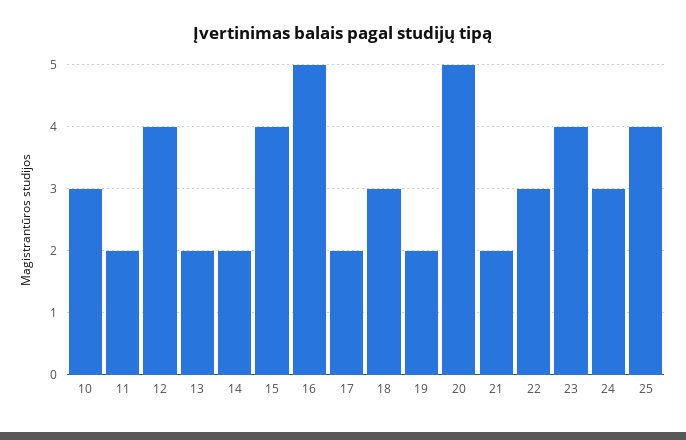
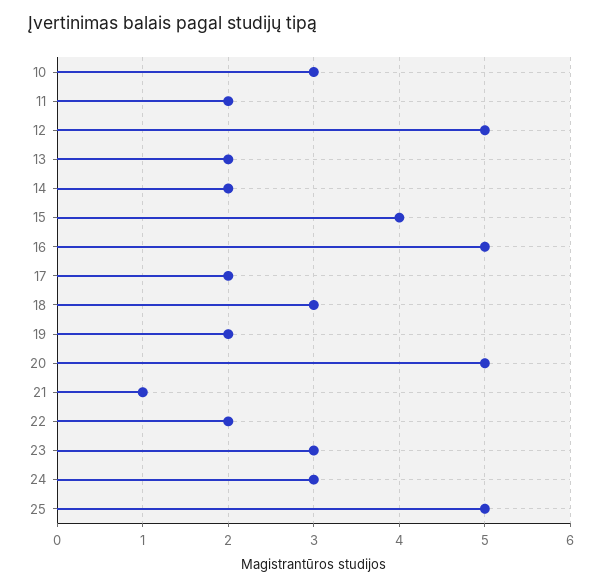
12: 4 -> 5
21: 2 -> 1
22: 3 -> 2
23: 4 -> 3
25: 4 -> 5

